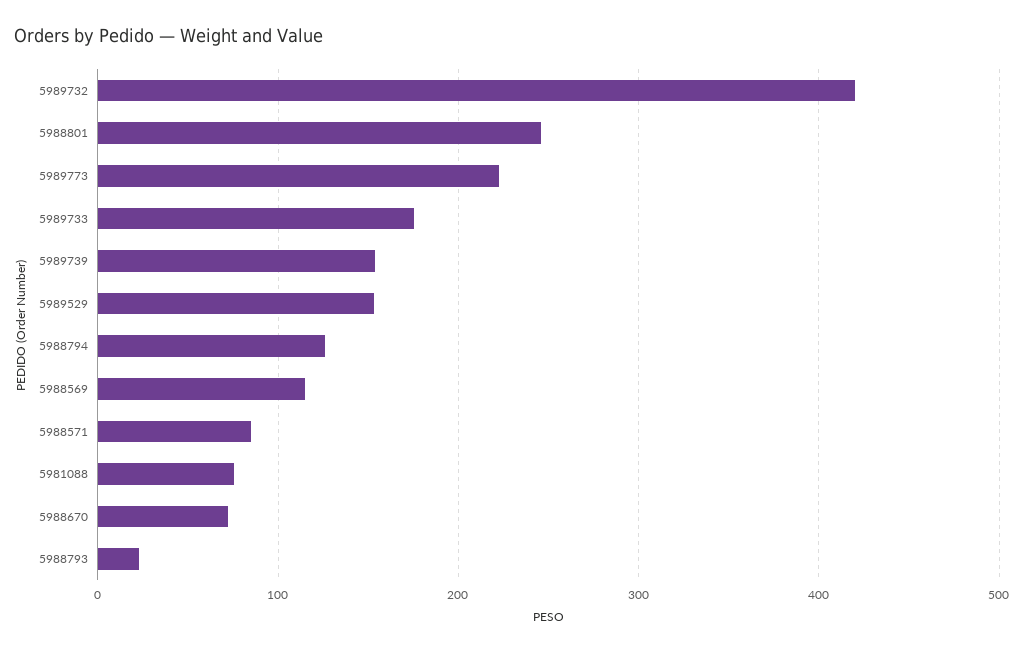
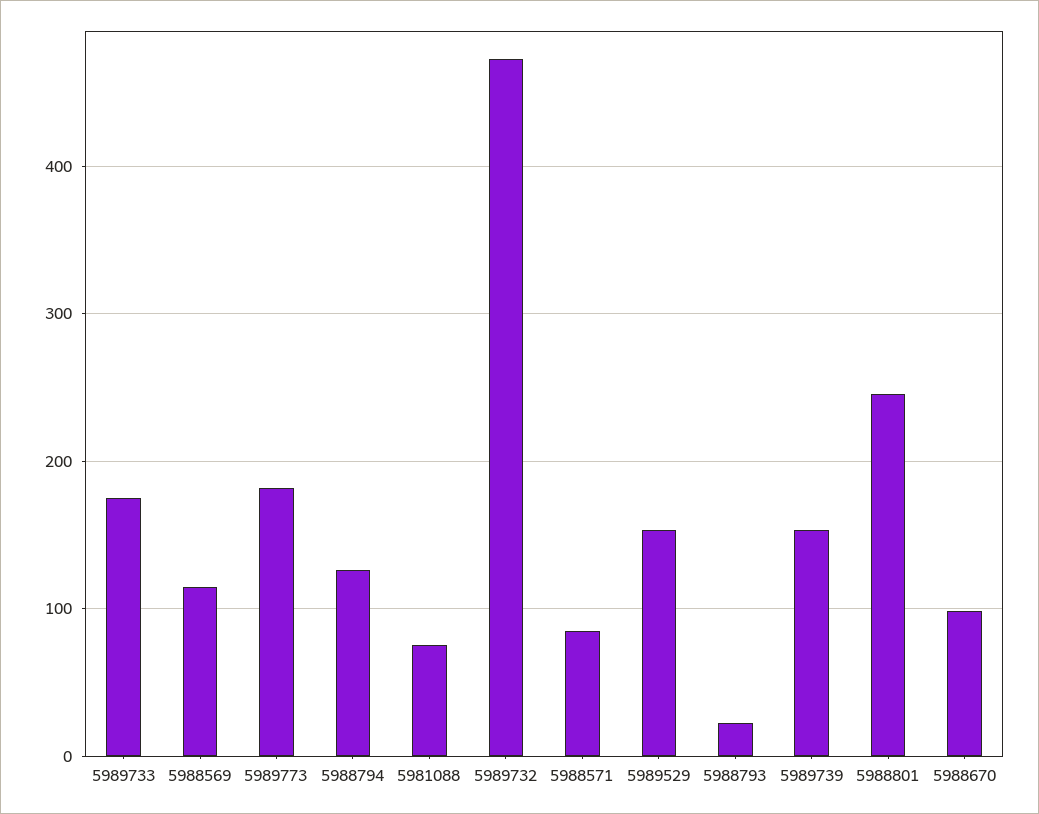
5989732: 420 -> 470
5989773: 220 -> 180
5988670: 70 -> 100

